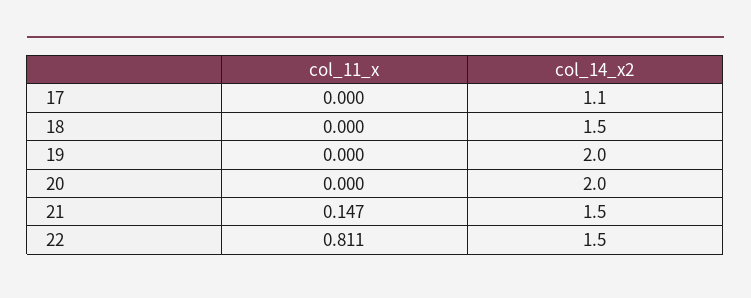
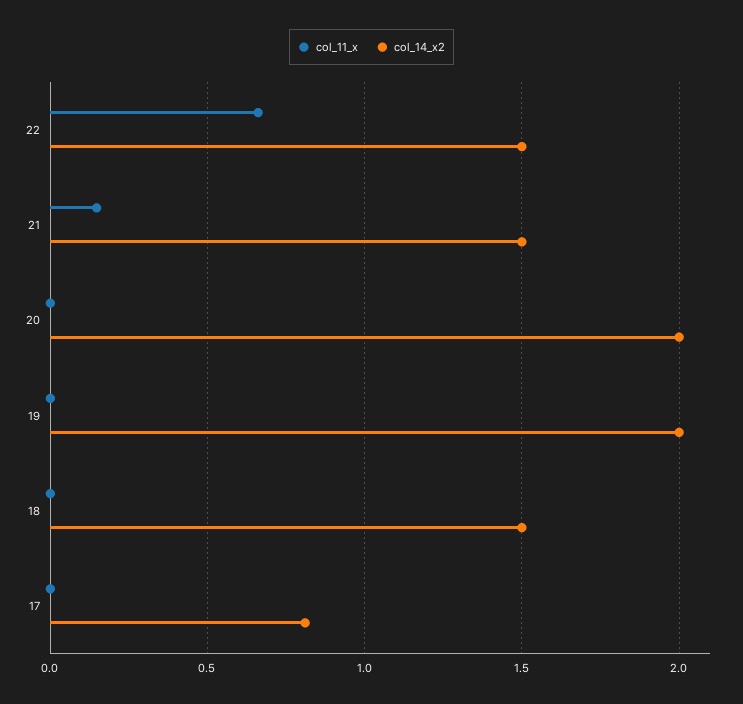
col_14_x2, 17: 1.1 -> 0.8
col_11_x, 22: 0.811 -> 0.65

